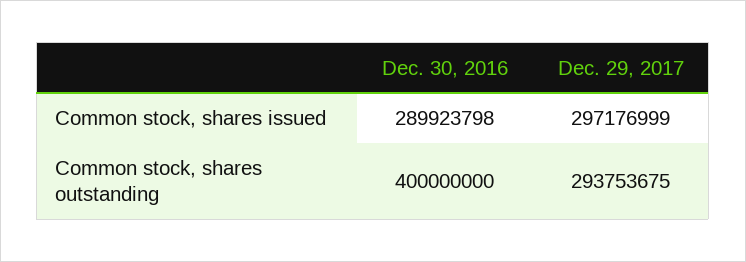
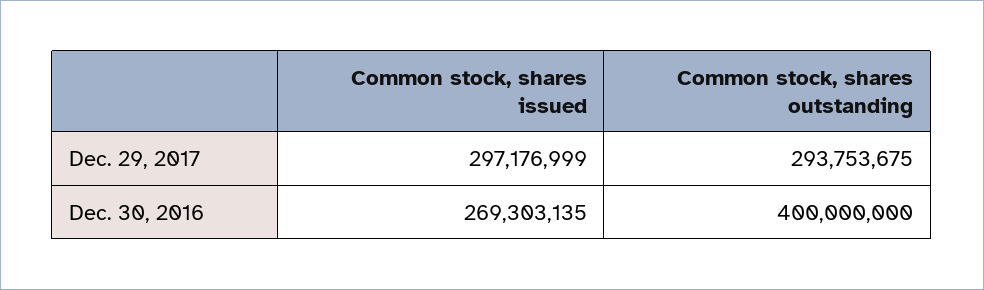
Dec. 30, 2016, Common stock, shares issued: 289923798 -> 269303135

